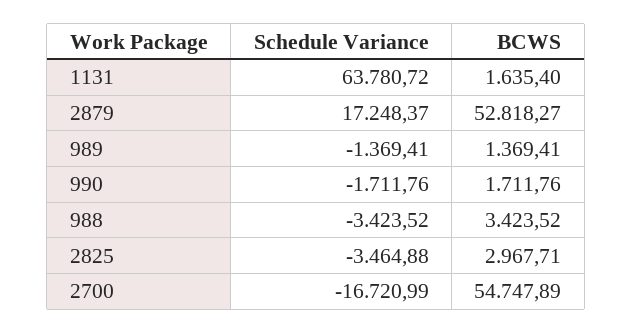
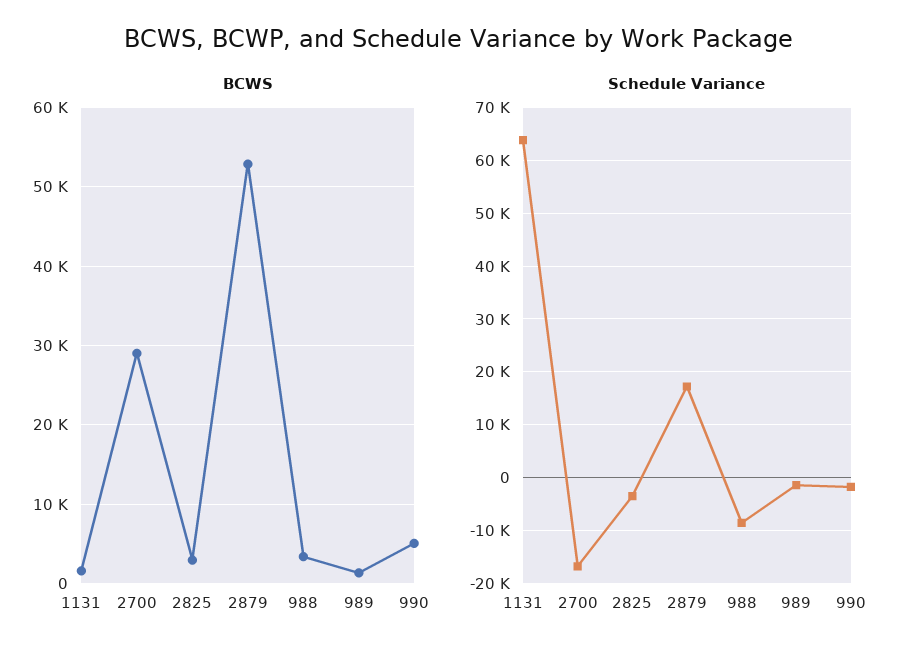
BCWS, 990: 1711.76 -> 5000
Schedule Variance, 988: -3423.52 -> -8000
BCWS, 2700: 54747.89 -> 29000

